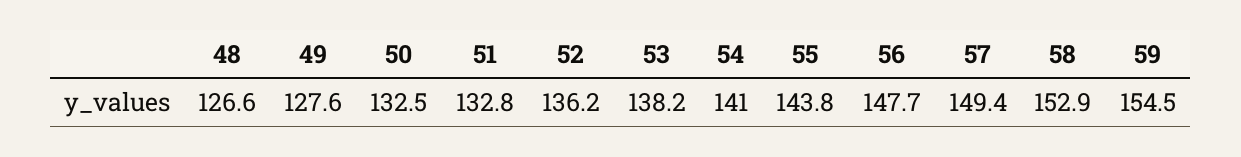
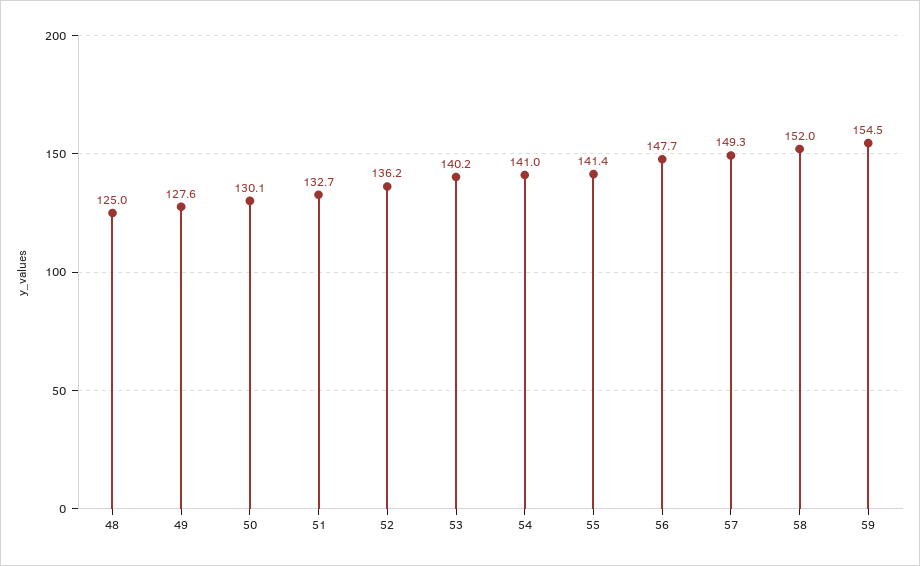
48: 126.6 -> 125
50: 132.5 -> 130.1
51: 132.8 -> 132.7
53: 138.2 -> 140.2
55: 143.8 -> 141.4
57: 149.4 -> 149.3
58: 152.9 -> 152

